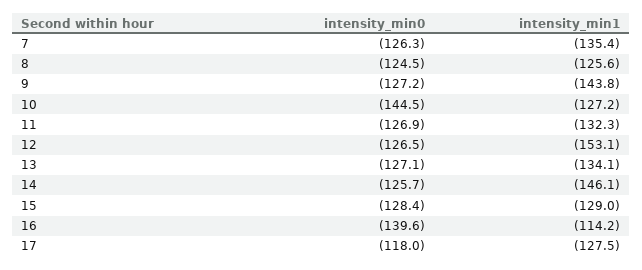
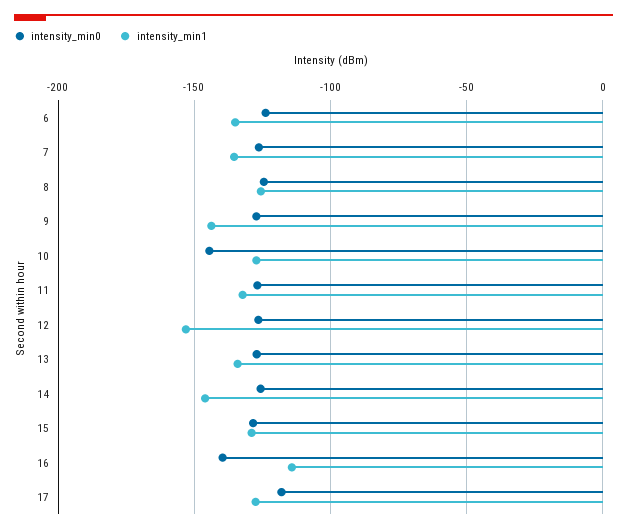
intensity_min0, 6: none -> -125
intensity_min1, 6: none -> -135

